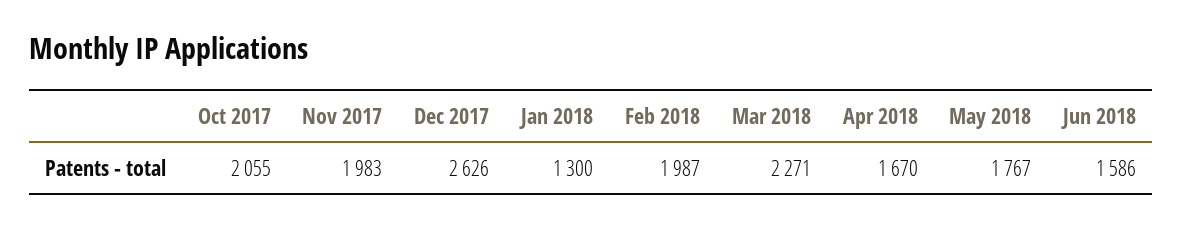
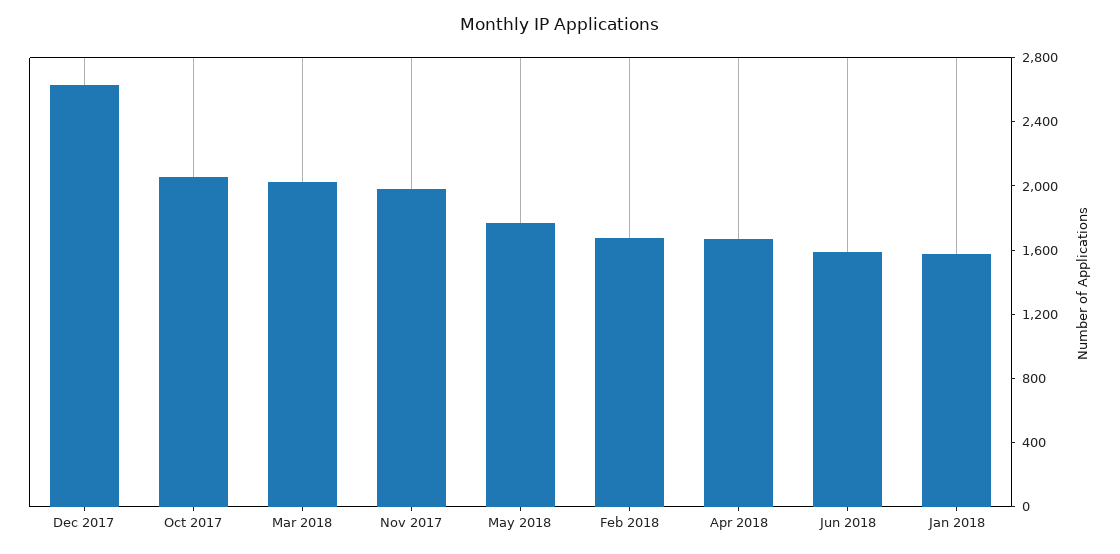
Jan 2018: 1300 -> 1600
Feb 2018: 1987 -> 1700
Mar 2018: 2271 -> 2000

